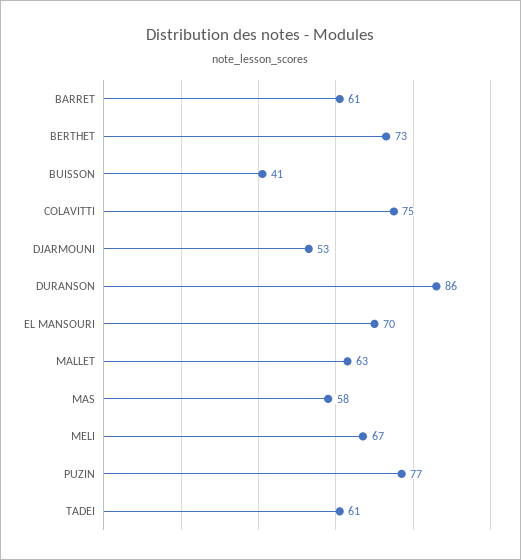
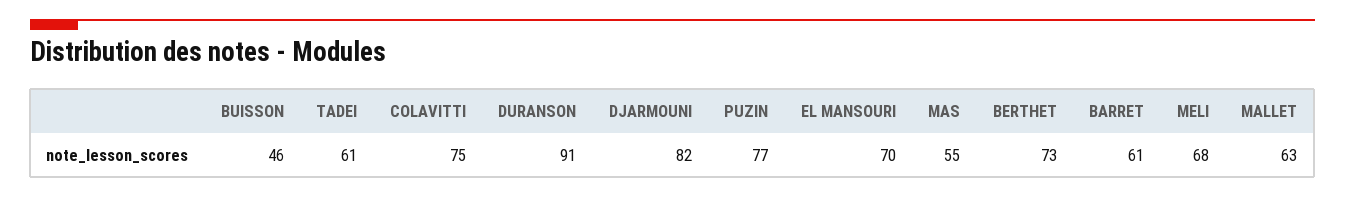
BUISSON: 41 -> 46
DJARMOUNI: 53 -> 82
DURANSON: 86 -> 91
MAS: 58 -> 55
MELI: 67 -> 68

